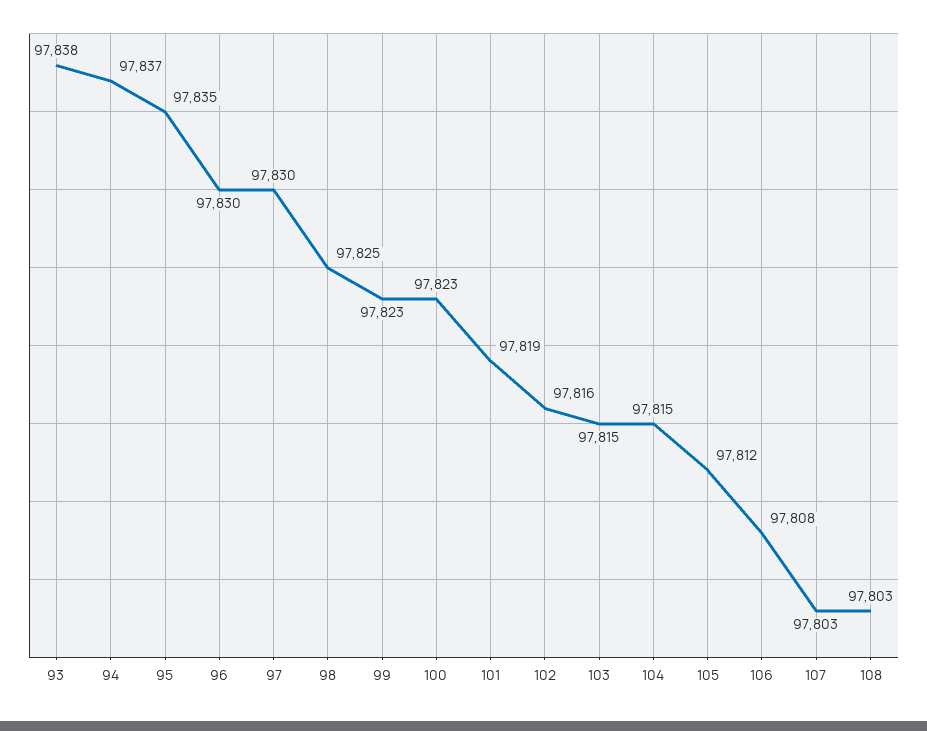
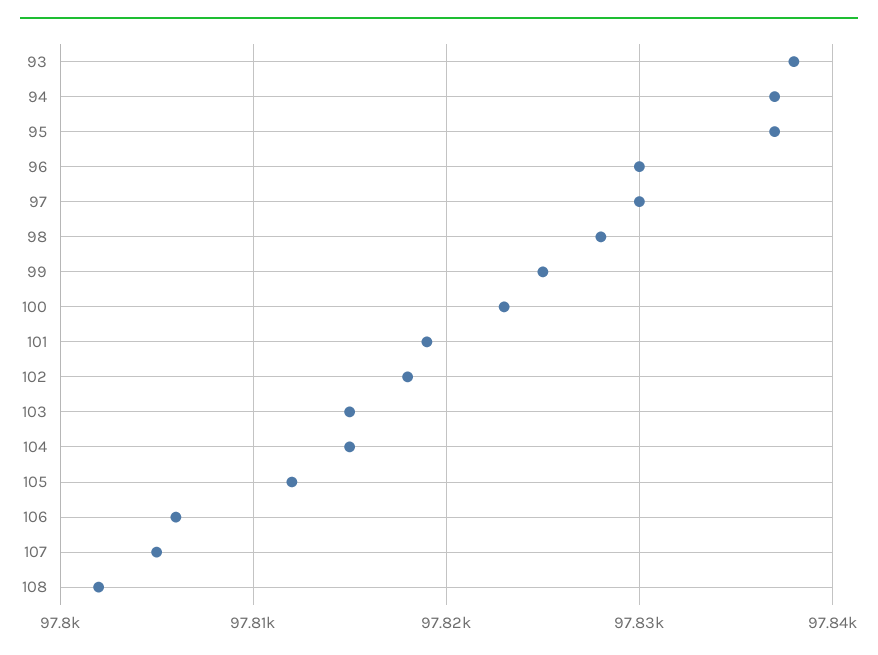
95: 97835 -> 97837
98: 97825 -> 97828
99: 97823 -> 97825
102: 97816 -> 97818
106: 97808 -> 97806
107: 97803 -> 97805
108: 97803 -> 97802

